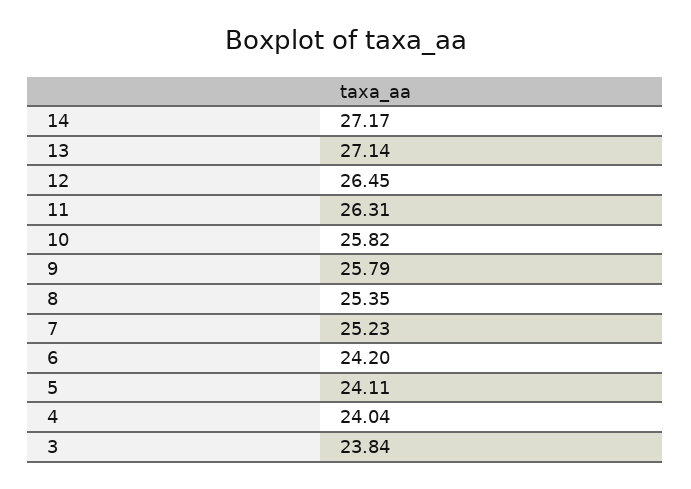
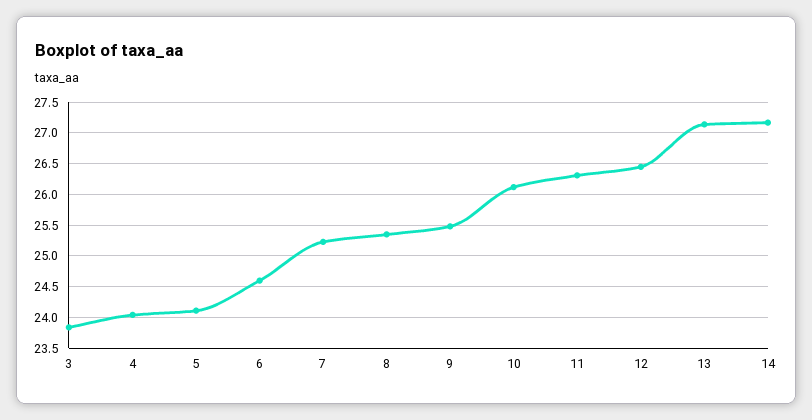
10: 25.82 -> 26.1
9: 25.79 -> 25.5
6: 24.2 -> 24.6

